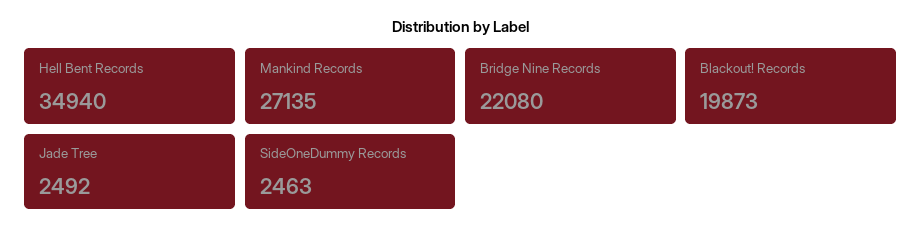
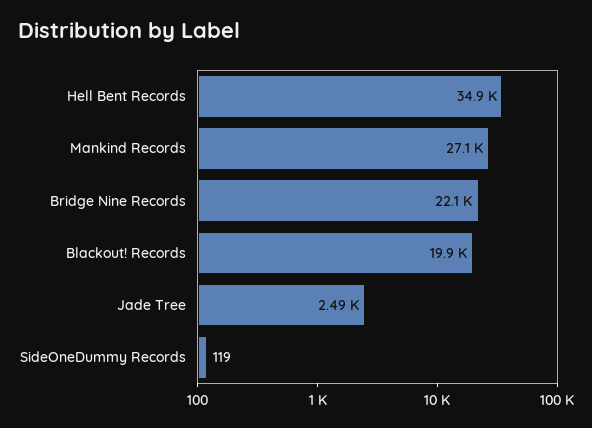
SideOneDummy Records: 2463 -> 119

